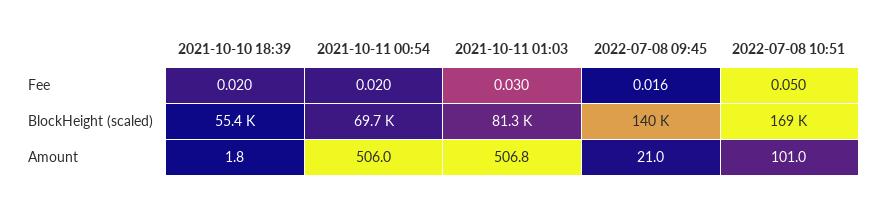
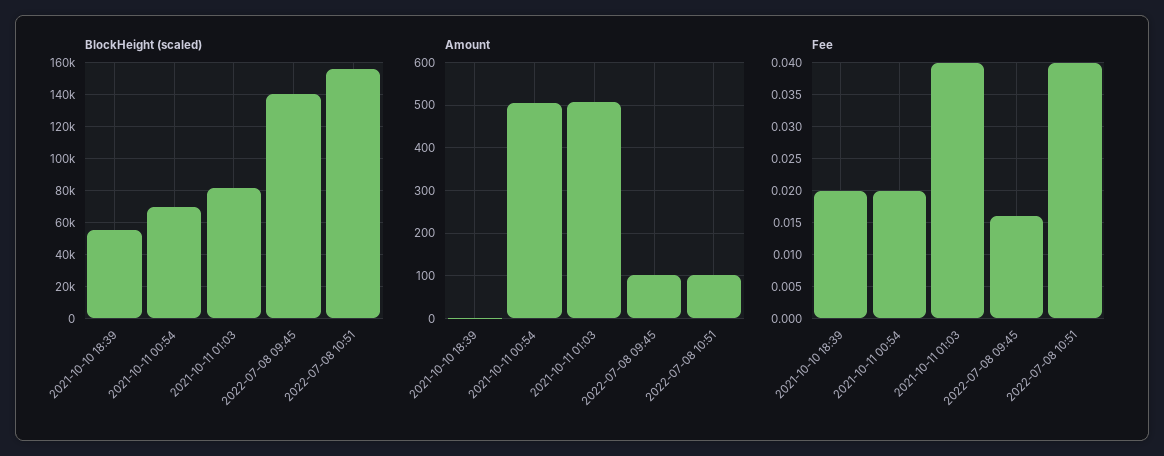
Fee, 2021-10-11 01:03: 0.03 -> 0.04
Fee, 2022-07-08 10:51: 0.05 -> 0.04
BlockHeight (scaled), 2022-07-08 10:51: 169000 -> 155000
Amount, 2022-07-08 09:45: 21 -> 100

